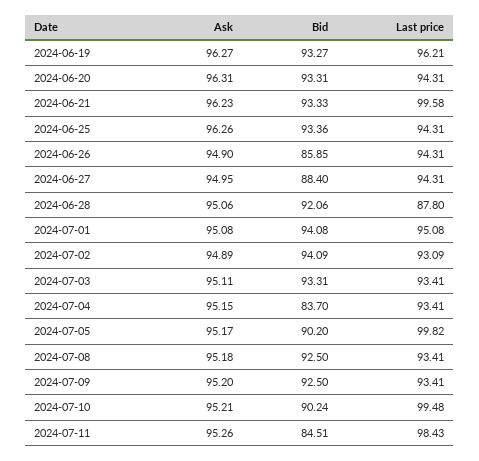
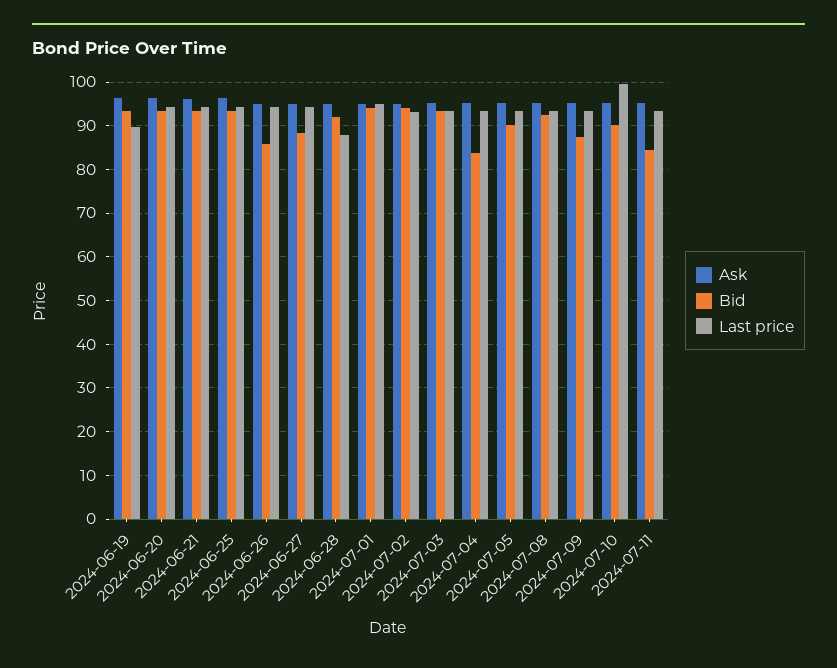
Last price, 2024-06-19: 96.21 -> 90
Last price, 2024-06-21: 99.58 -> 94
Last price, 2024-07-05: 99.82 -> 94
Bid, 2024-07-09: 92.5 -> 88
Last price, 2024-07-11: 98.43 -> 94

